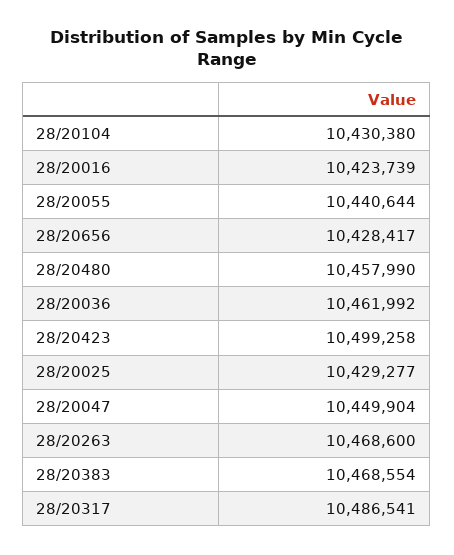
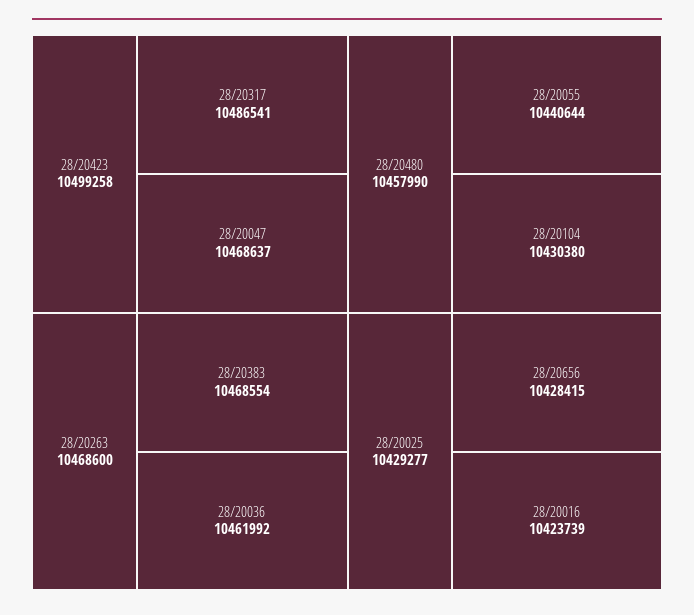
28/20656: 10428417 -> 10428415
28/20047: 10449904 -> 10468637

